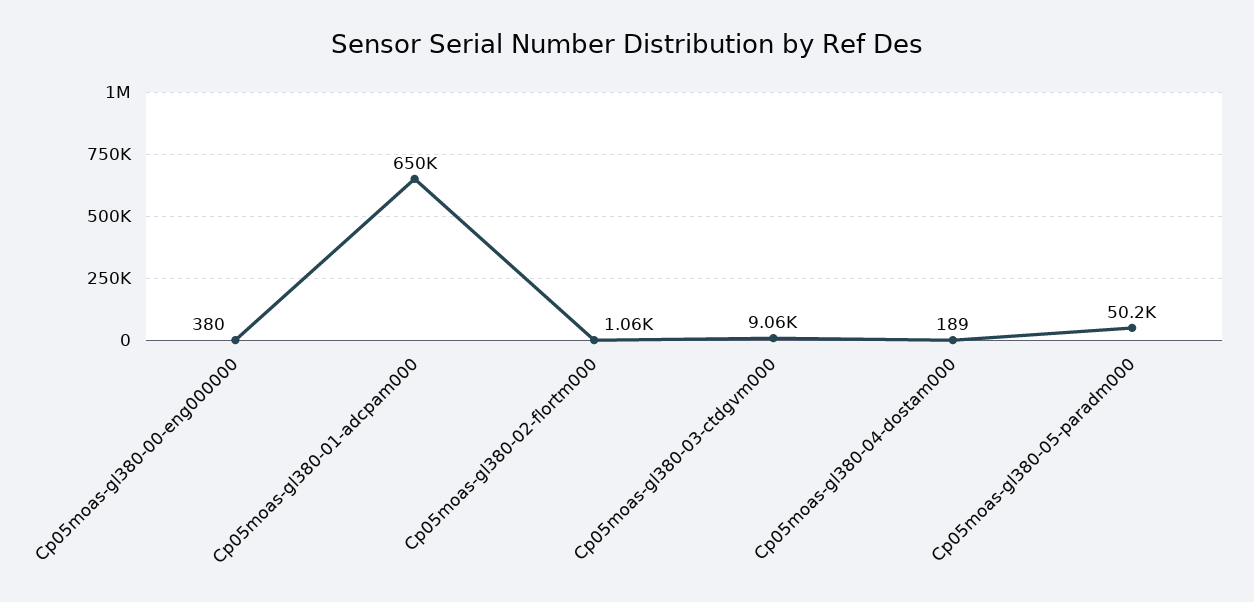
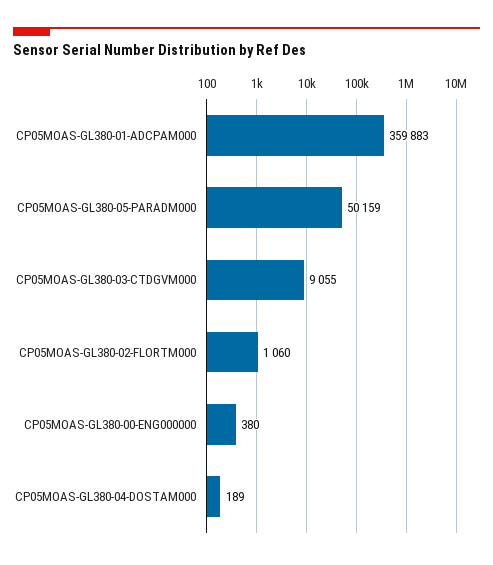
Cp05moas-gl380-01-adcpam000: 650000 -> 359883

